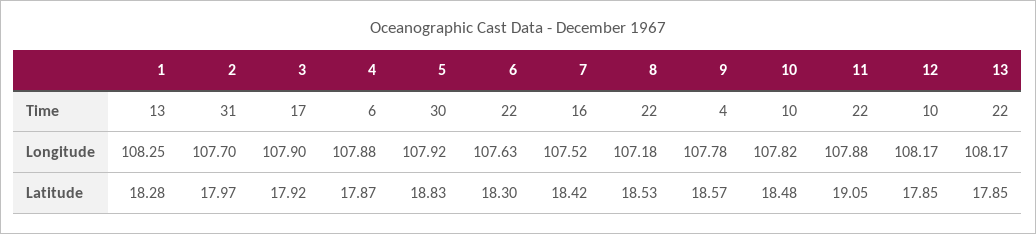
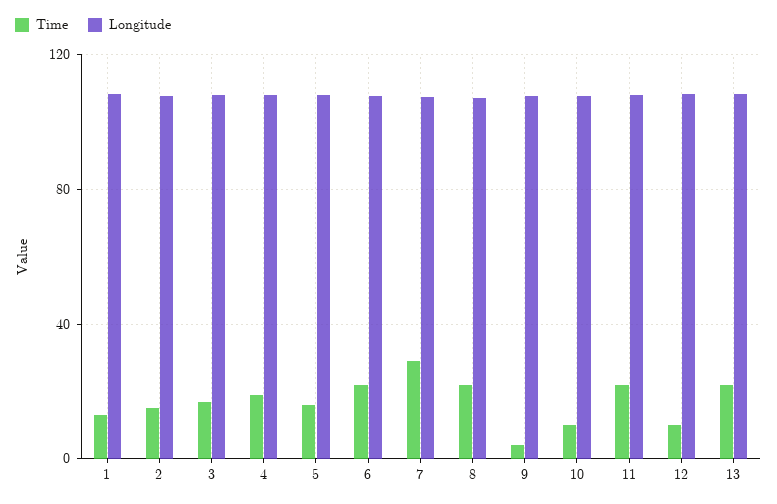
Time, 2: 31 -> 15
Time, 4: 6 -> 20
Time, 5: 30 -> 15
Time, 7: 16 -> 30
Latitude, 1: 18.28 -> none
Latitude, 2: 17.97 -> none
Latitude, 3: 17.92 -> none
Latitude, 4: 17.87 -> none
Latitude, 5: 18.83 -> none
Latitude, 6: 18.3 -> none
Latitude, 7: 18.42 -> none
Latitude, 8: 18.53 -> none
Latitude, 9: 18.57 -> none
Latitude, 10: 18.48 -> none
Latitude, 11: 19.05 -> none
Latitude, 12: 17.85 -> none
Latitude, 13: 17.85 -> none

